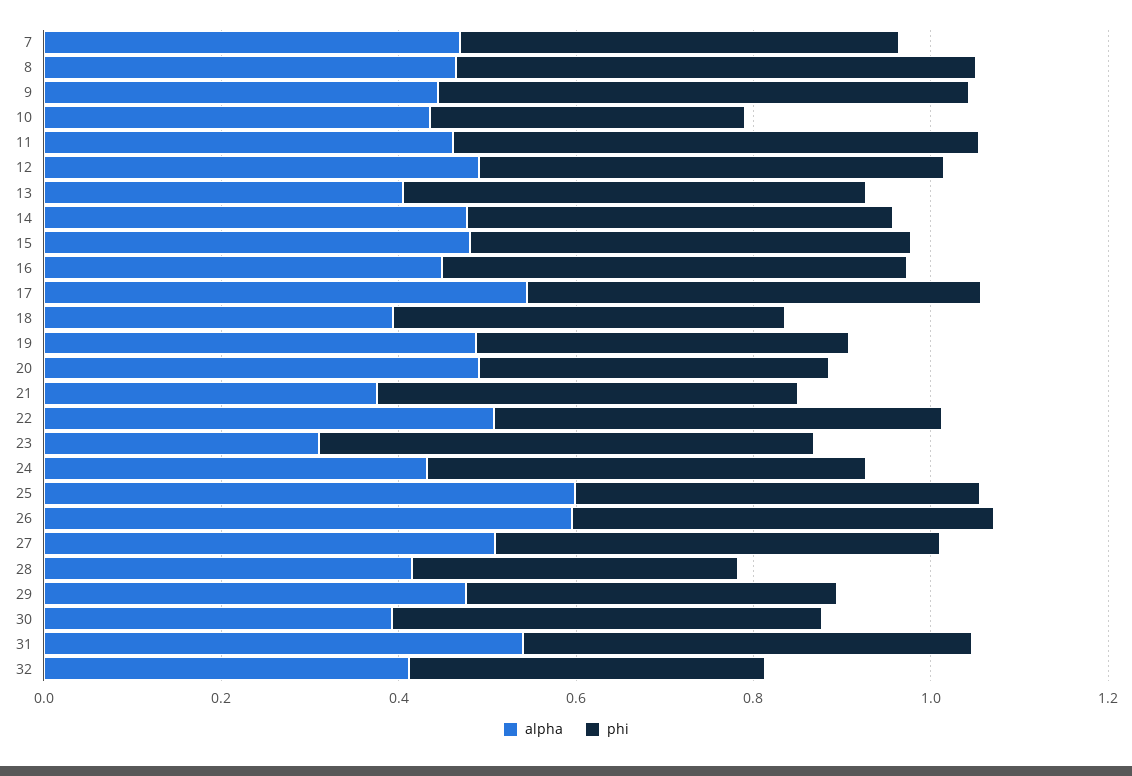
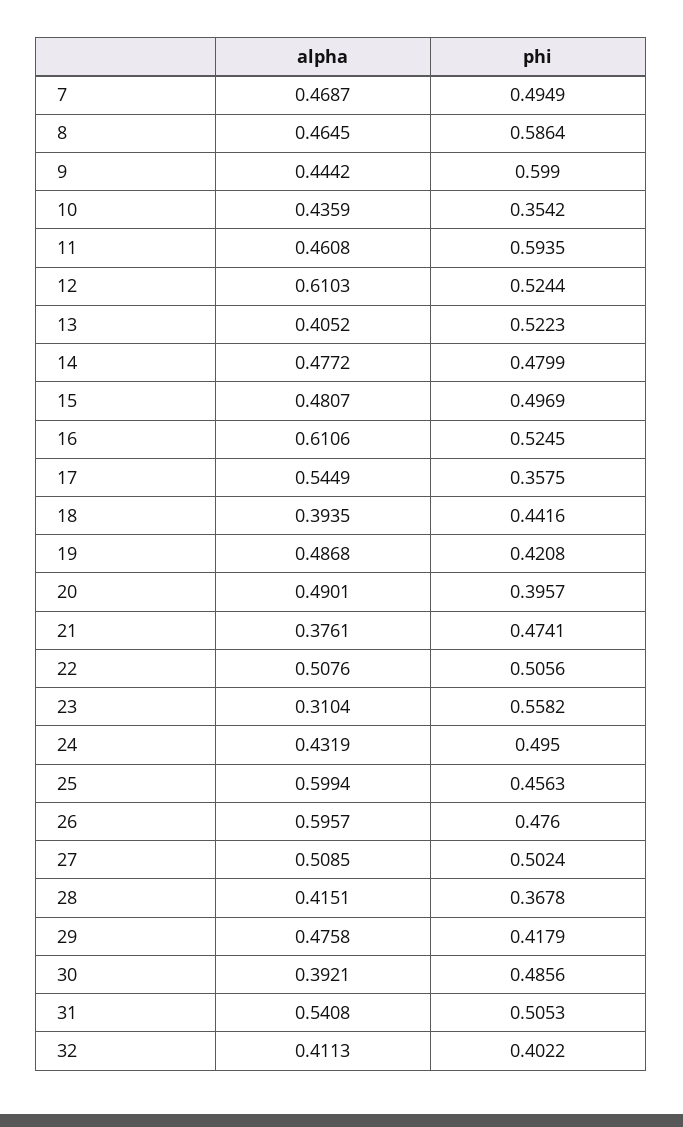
alpha, 12: 0.5 -> 0.6103
alpha, 16: 0.45 -> 0.6106
phi, 17: 0.5 -> 0.3575

